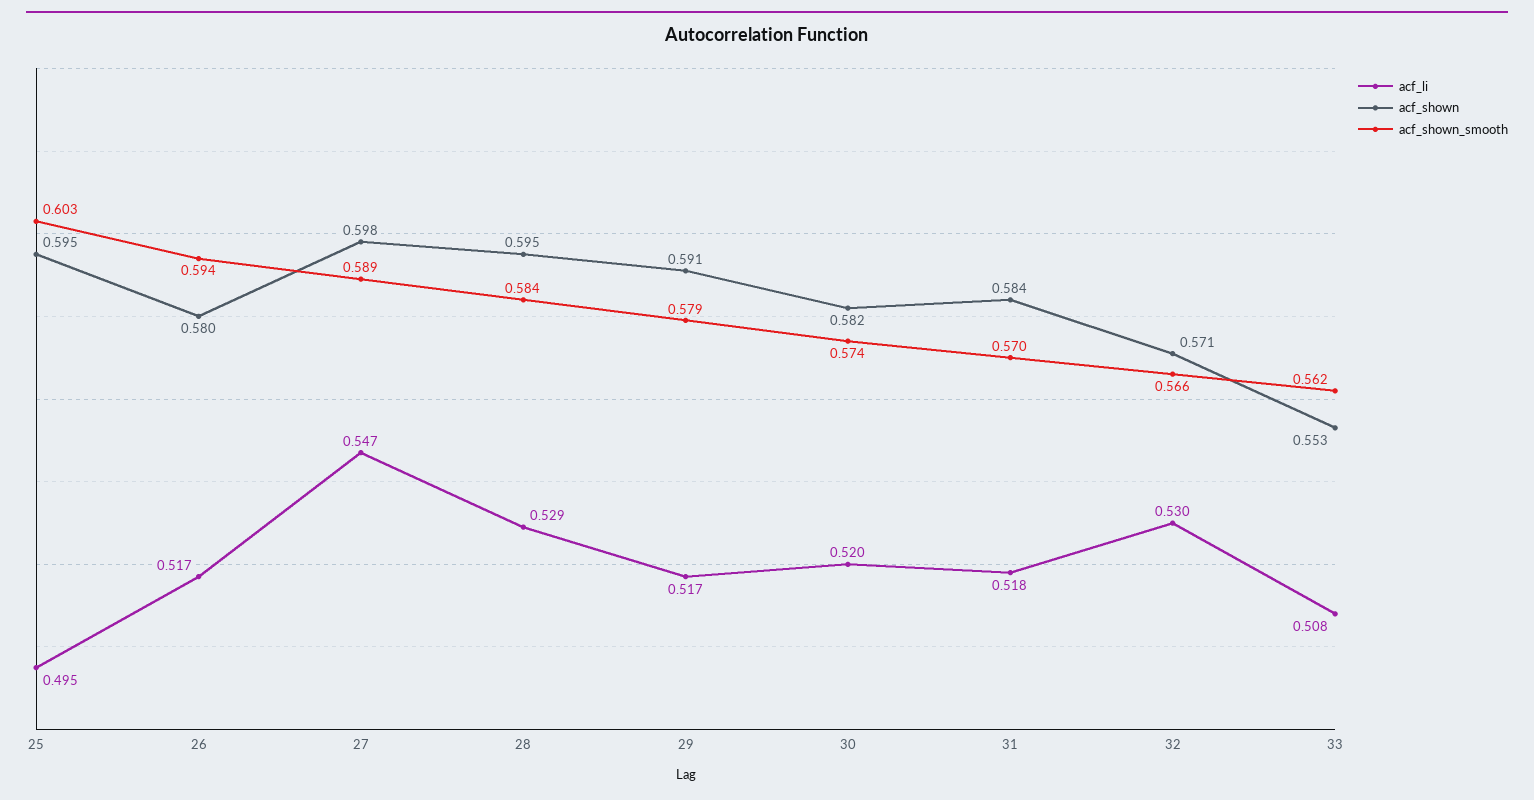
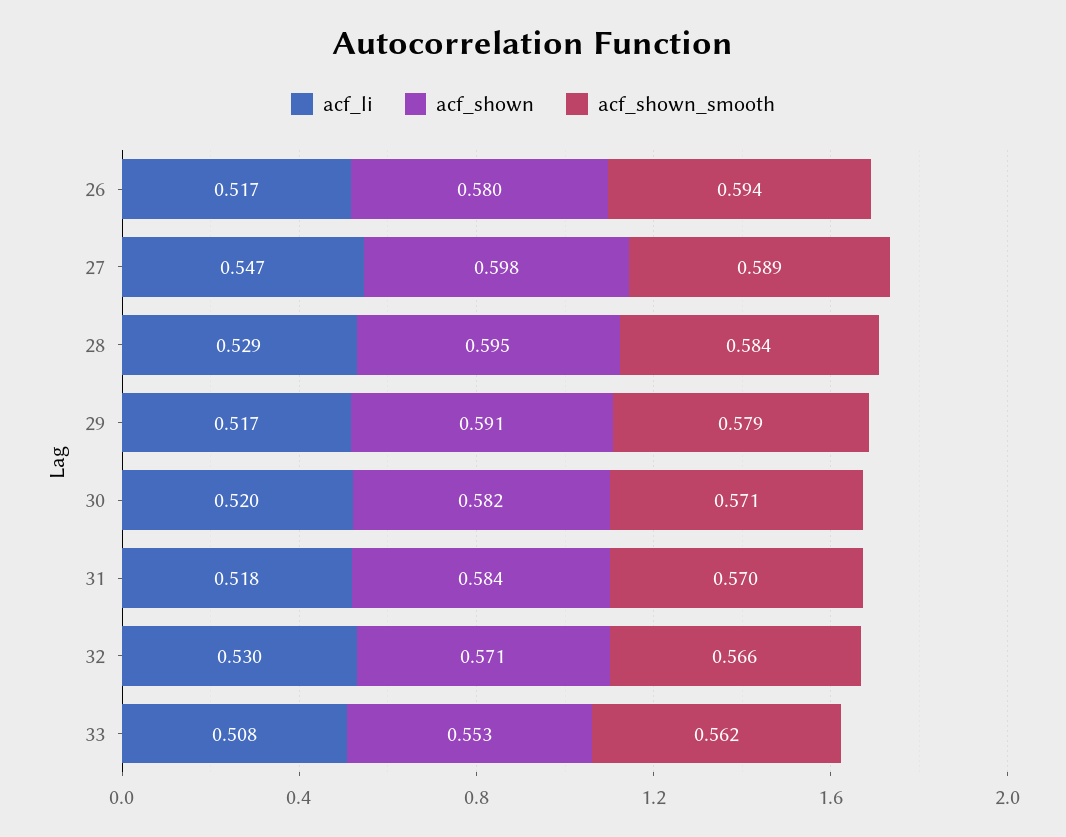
acf_li, 25: 0.495 -> none
acf_shown, 25: 0.595 -> none
acf_shown_smooth, 25: 0.603 -> none
acf_shown_smooth, 30: 0.574 -> 0.571

